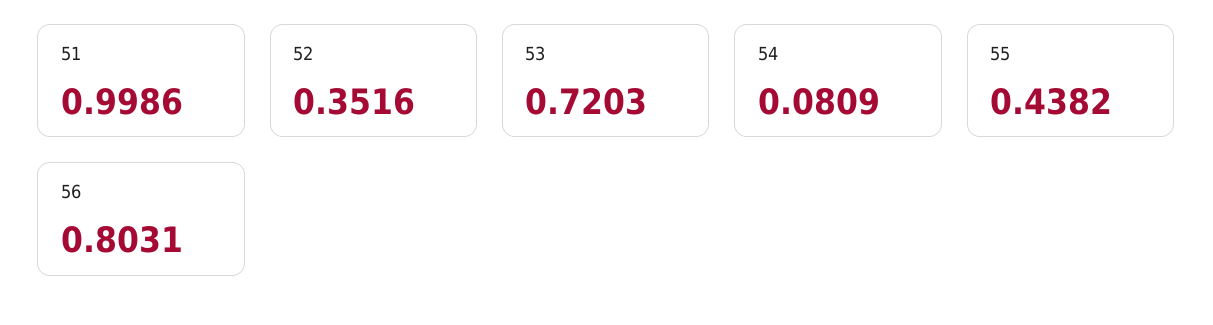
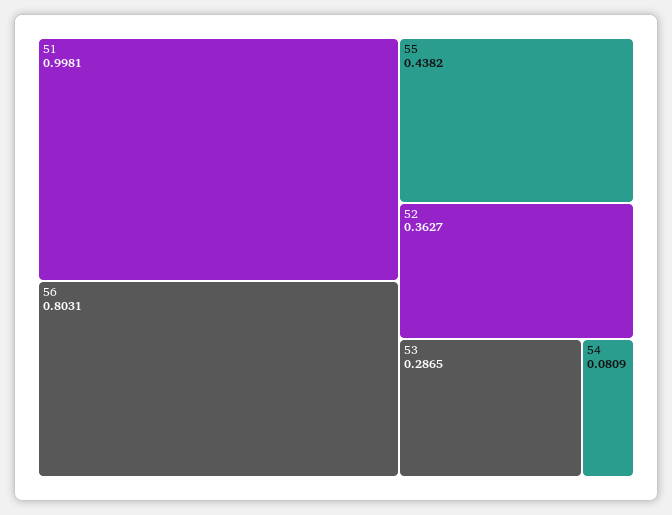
51: 0.9986 -> 0.9981
52: 0.3516 -> 0.3627
53: 0.7203 -> 0.2865

